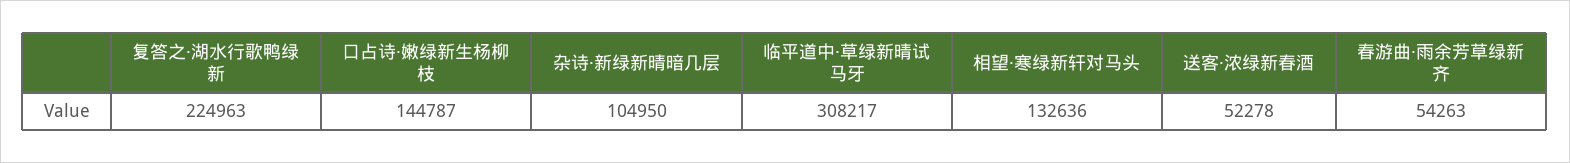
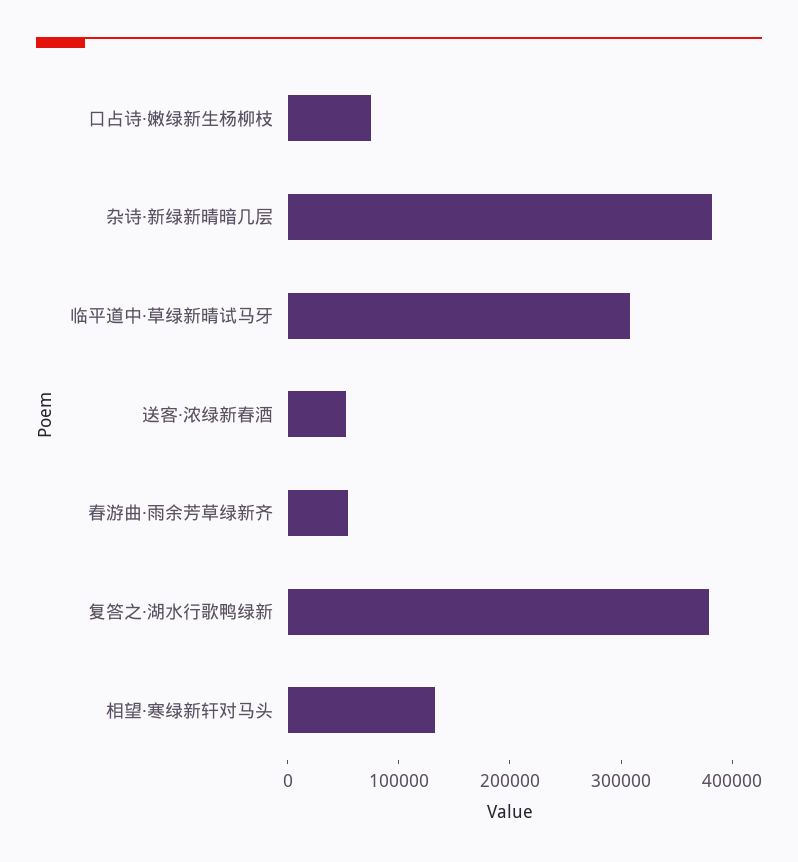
复答之·湖水行歌鸭绿新: 224963 -> 380000
口占诗·嫩绿新生杨柳枝: 144787 -> 80000
杂诗·新绿新晴暗几层: 104950 -> 380000

